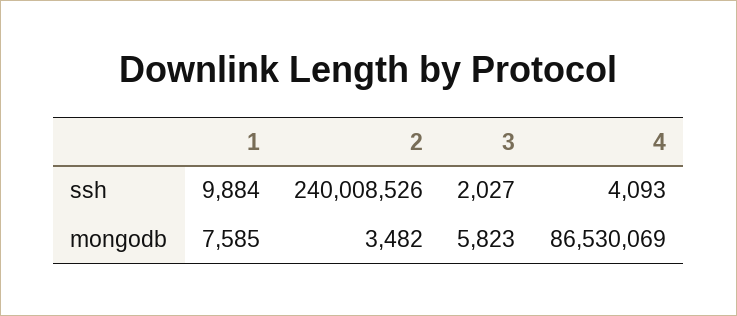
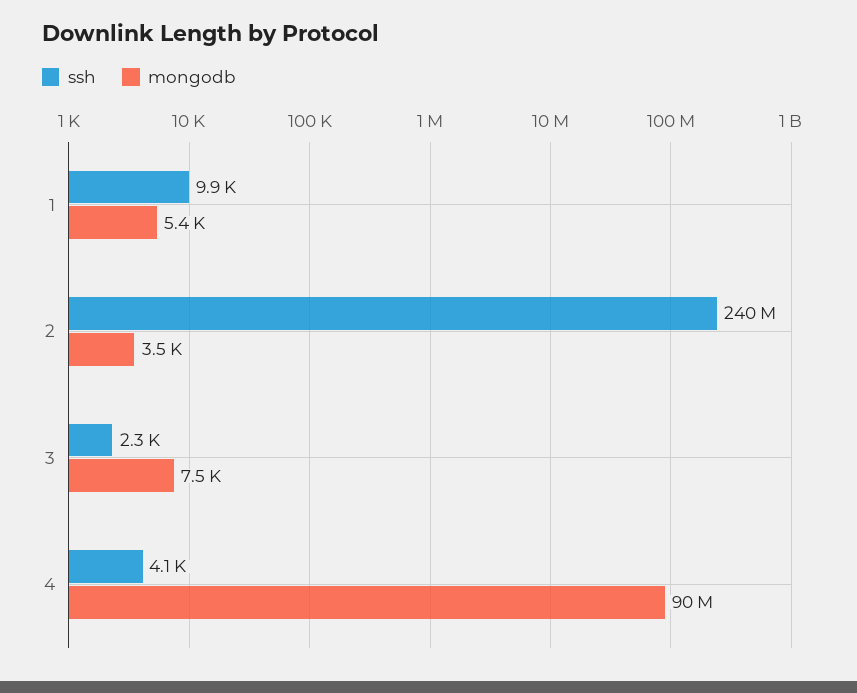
ssh, 3: 2027 -> 2300
mongodb, 1: 7585 -> 5400
mongodb, 3: 5823 -> 7500
mongodb, 4: 86530069 -> 90000000

